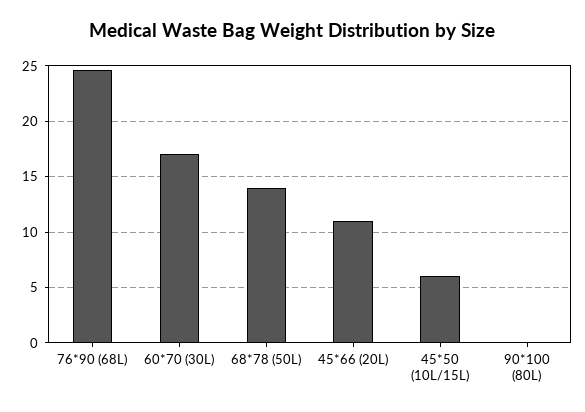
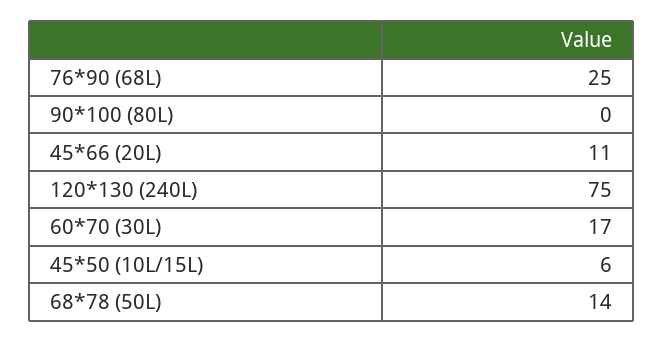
120*130 (240L): none -> 75

